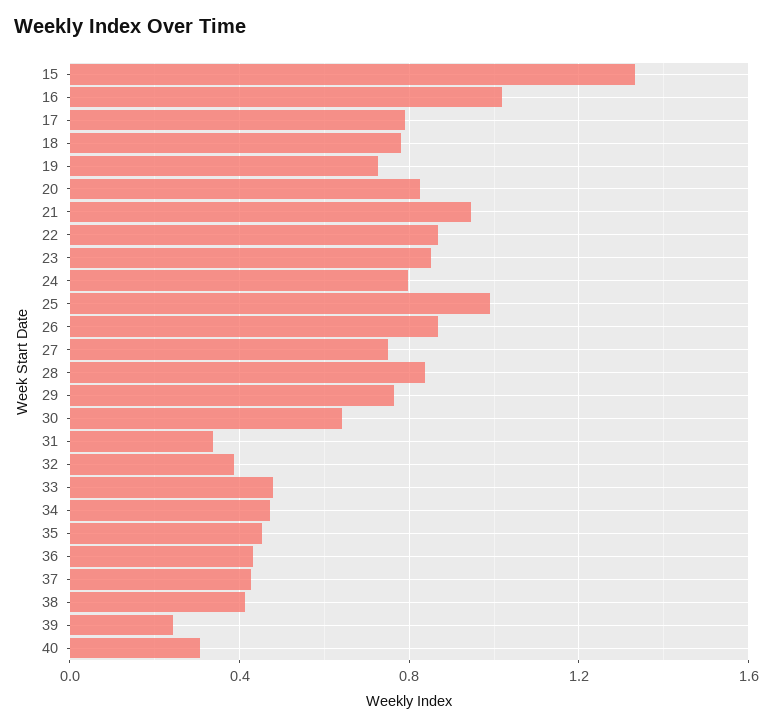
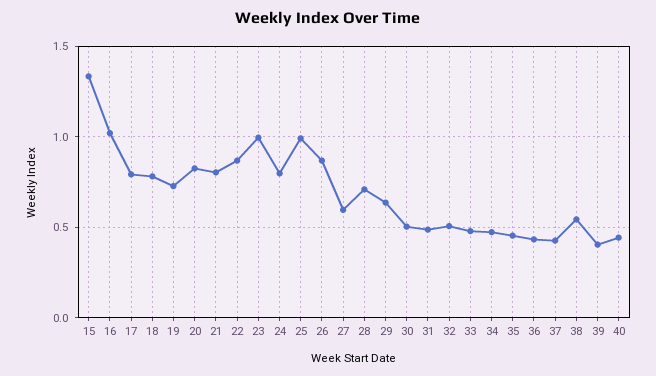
21: 0.95 -> 0.8
23: 0.85 -> 1
27: 0.75 -> 0.6
28: 0.85 -> 0.7
29: 0.75 -> 0.65
30: 0.65 -> 0.5
31: 0.35 -> 0.5
32: 0.4 -> 0.5
38: 0.4 -> 0.55
39: 0.25 -> 0.4
40: 0.3 -> 0.45

